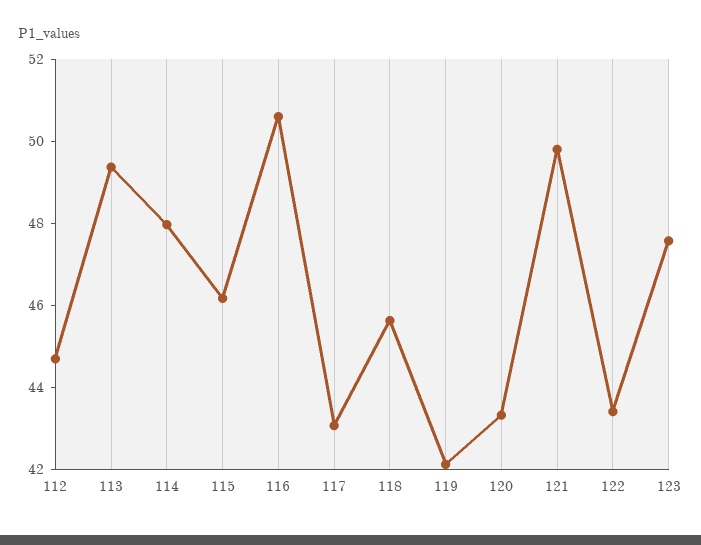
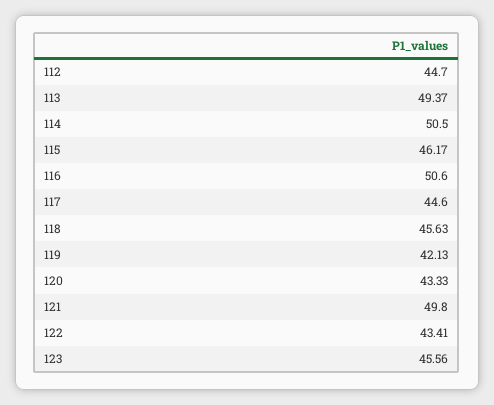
114: 48 -> 50.5
117: 43 -> 44.6
123: 47.5 -> 45.56

